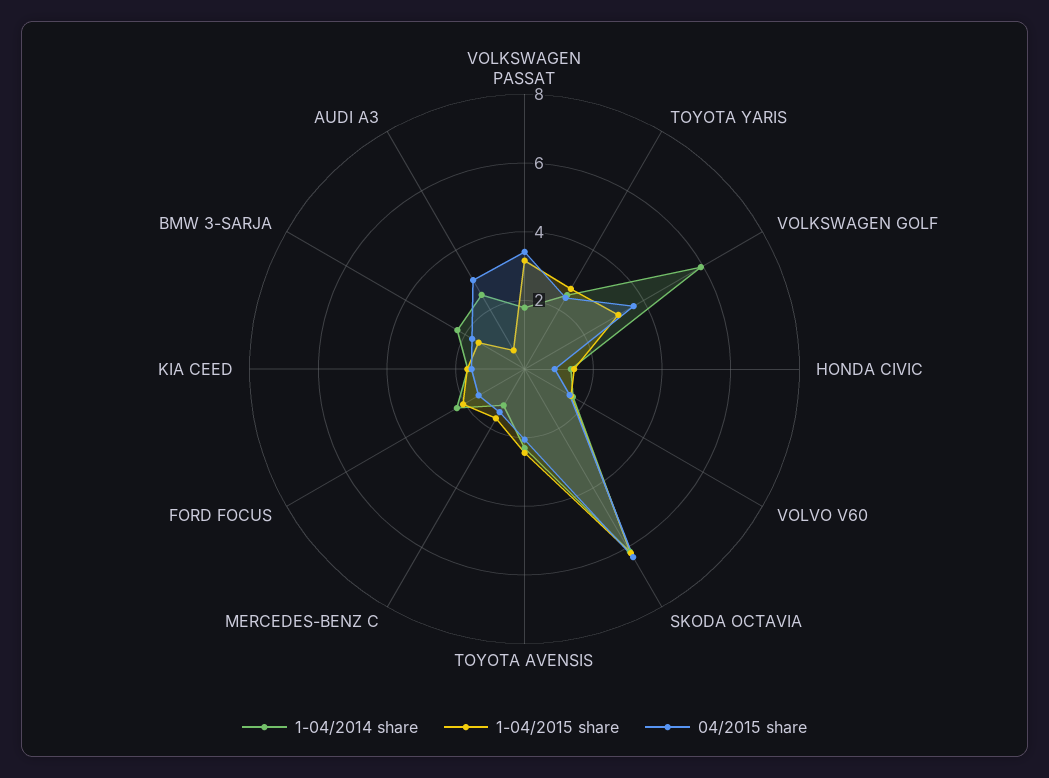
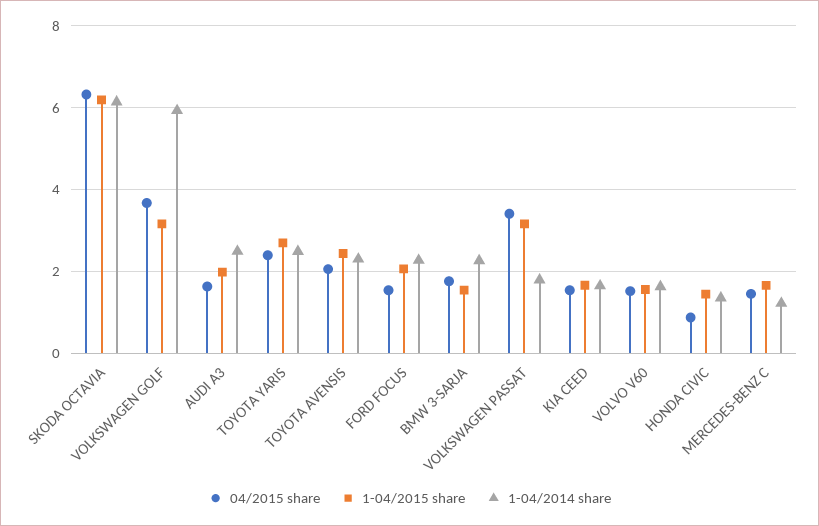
1-04/2015 share, AUDI A3: 0.5 -> 2
04/2015 share, AUDI A3: 3 -> 1.6

